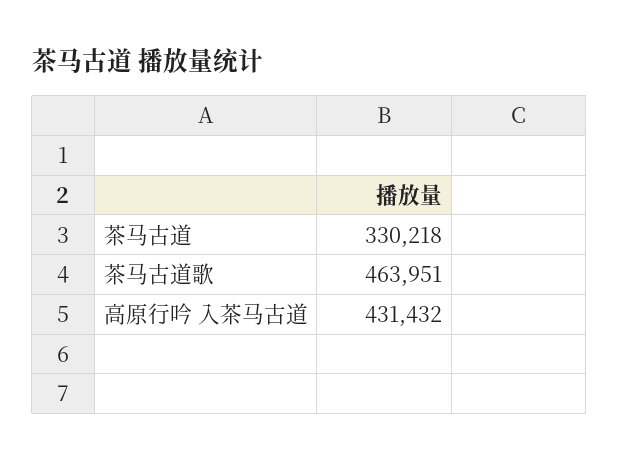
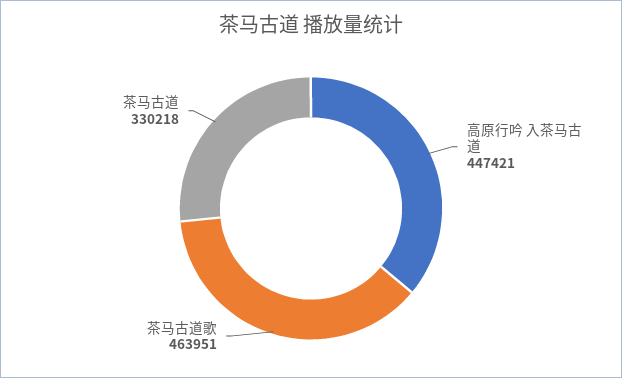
高原行吟 入茶马古道: 431432 -> 447421

